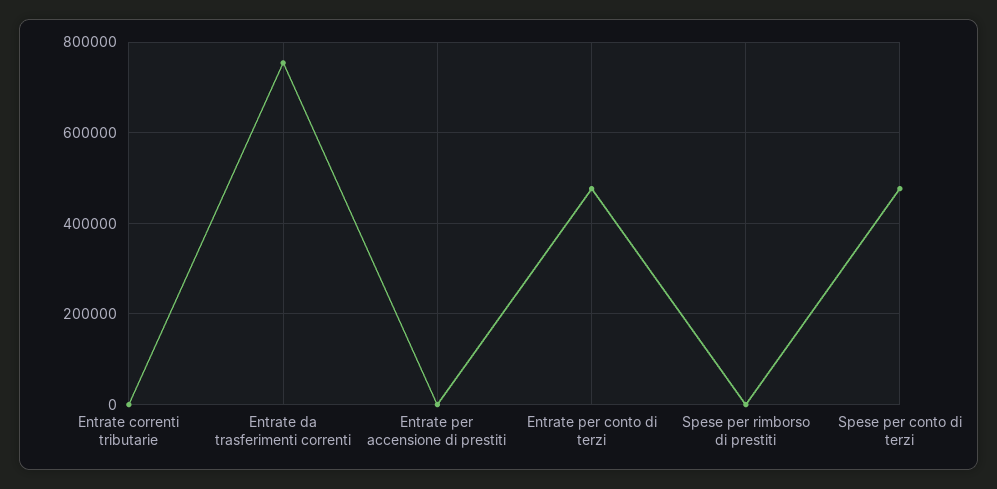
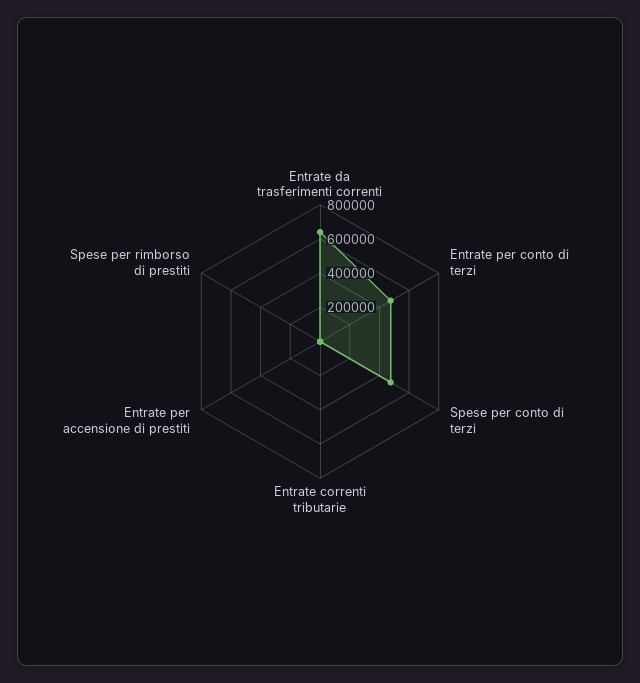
Entrate da trasferimenti correnti: 760000 -> 650000

